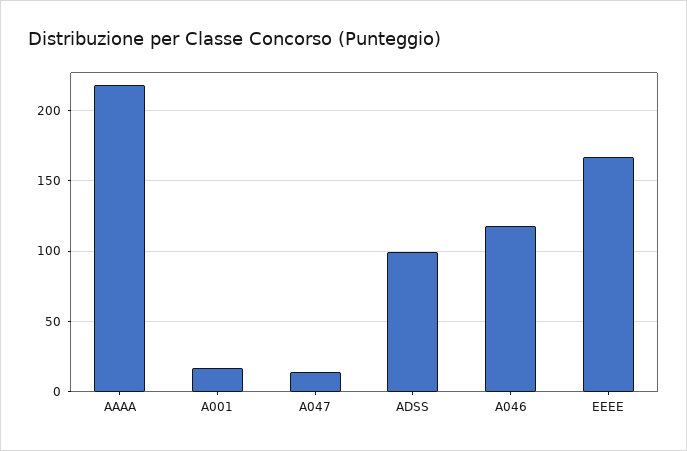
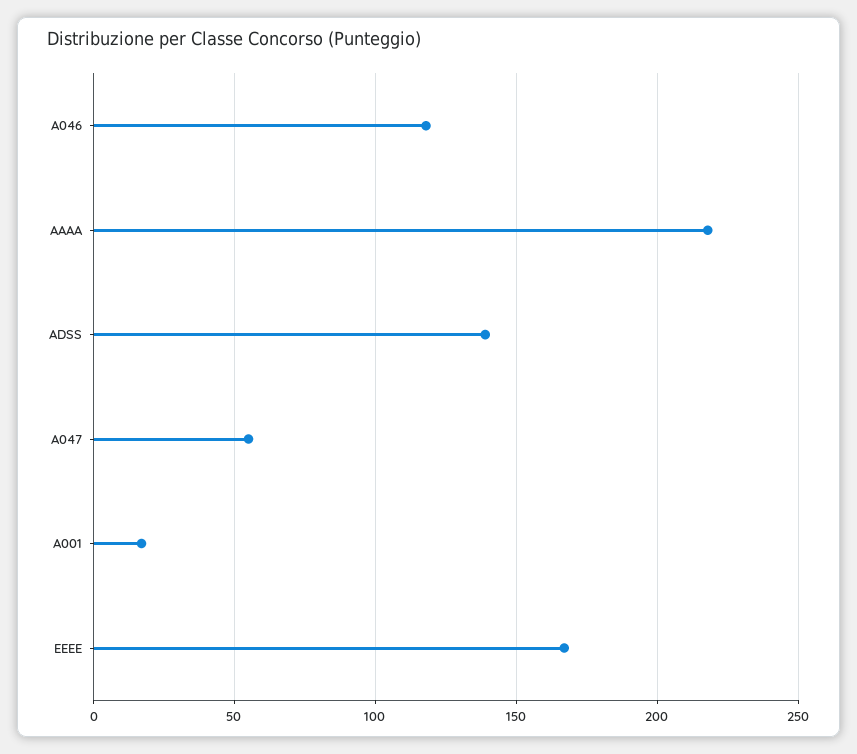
A047: 15 -> 55
ADSS: 100 -> 140

